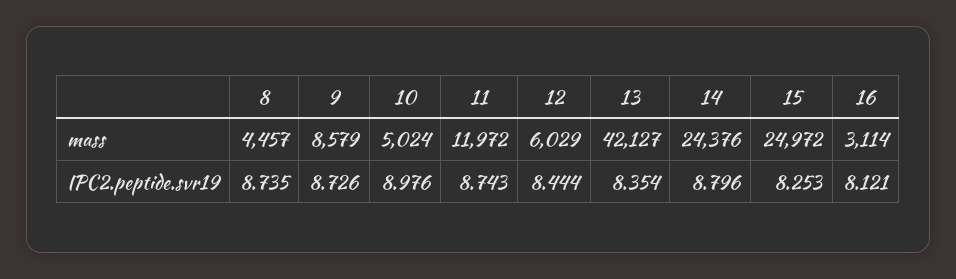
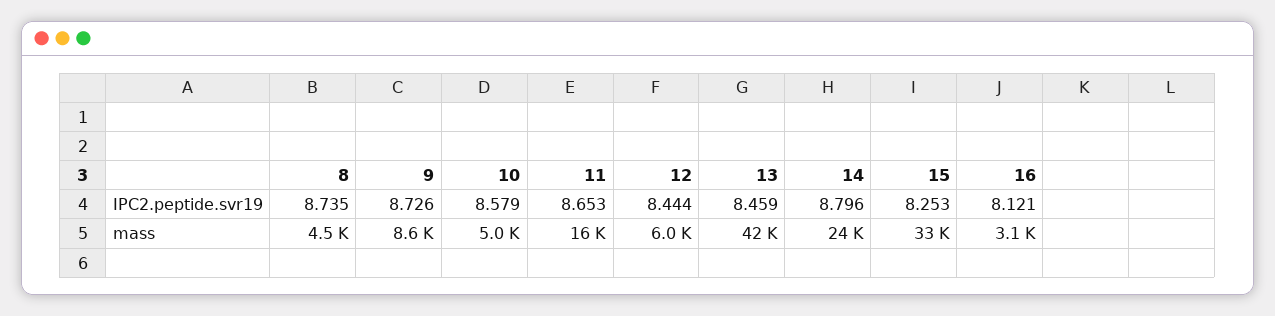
11, mass: 11972 -> 16000
15, mass: 24972 -> 33000
10, IPC2.peptide.svr19: 8.976 -> 8.579
11, IPC2.peptide.svr19: 8.743 -> 8.653
13, IPC2.peptide.svr19: 8.354 -> 8.459

